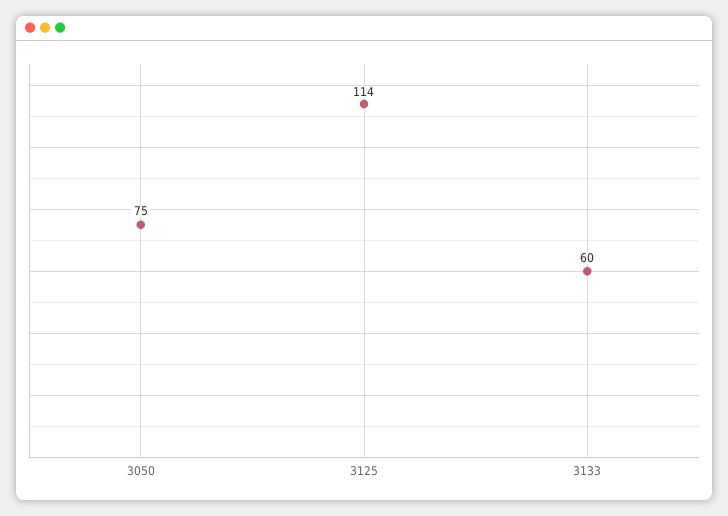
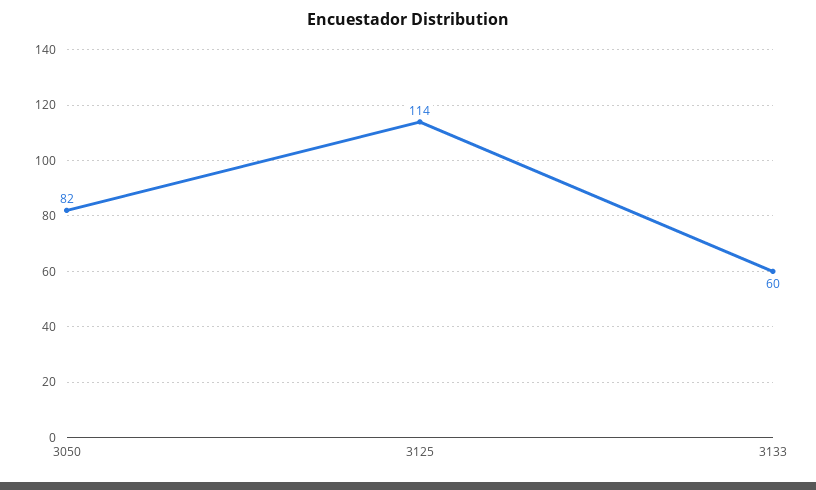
3050: 75 -> 82

